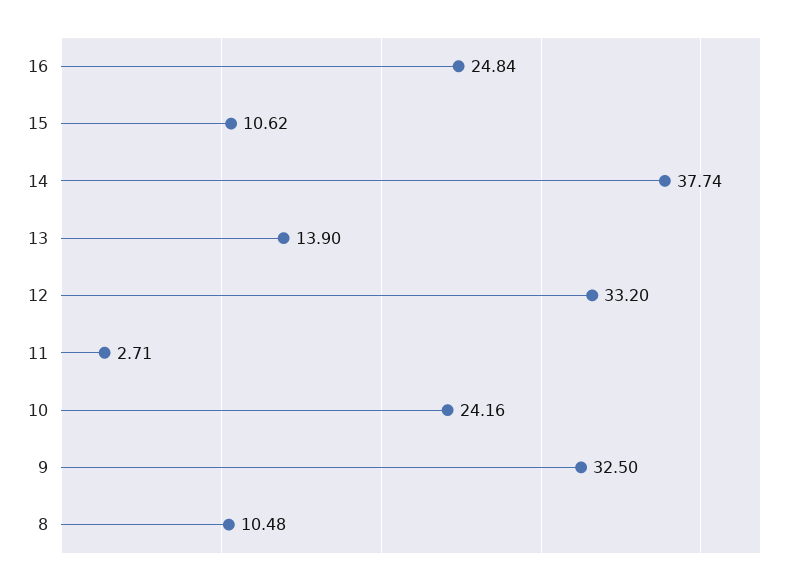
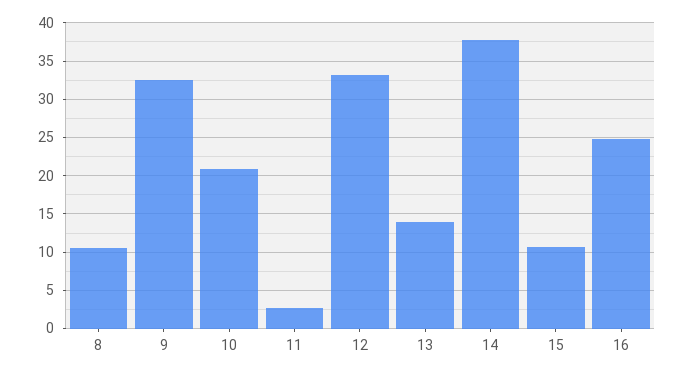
10: 24.16 -> 21

